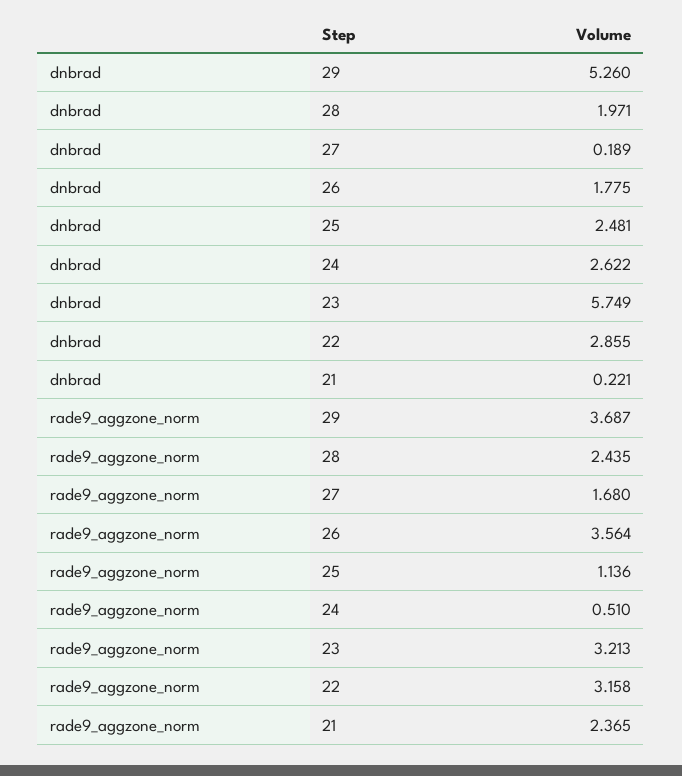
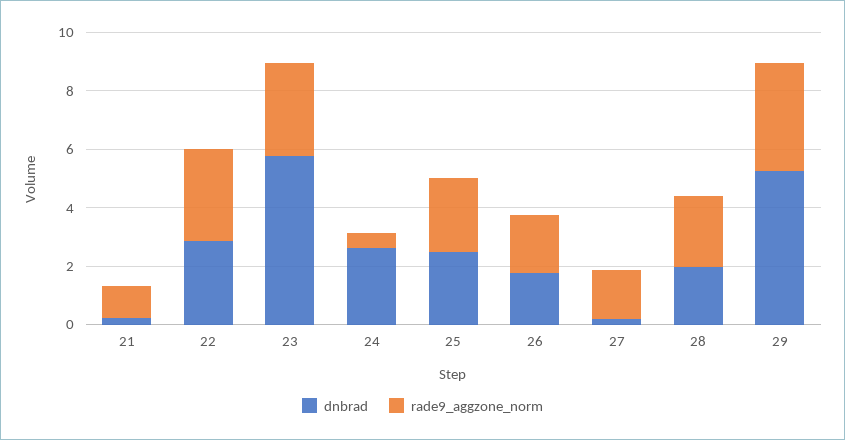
rade9_aggzone_norm, 26: 3.564 -> 2
rade9_aggzone_norm, 25: 1.136 -> 2.5
rade9_aggzone_norm, 21: 2.365 -> 1

